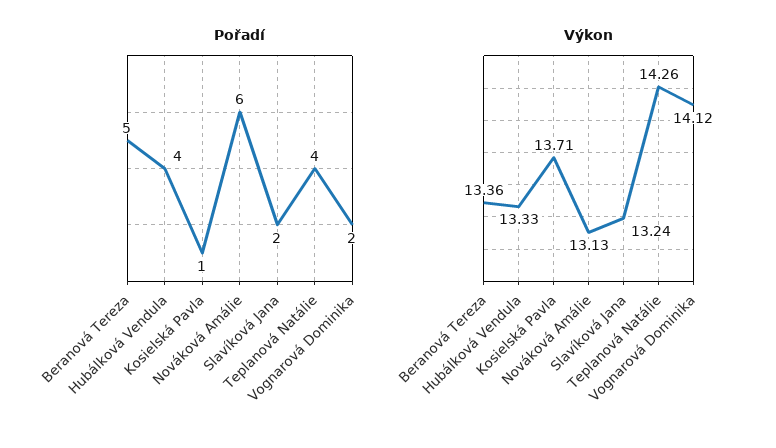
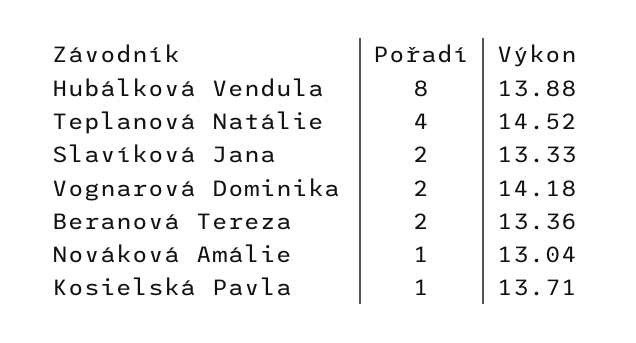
Pořadí, Beranová Tereza: 5 -> 2
Pořadí, Hubálková Vendula: 4 -> 8
Pořadí, Nováková Amálie: 6 -> 1
Výkon, Hubálková Vendula: 13.33 -> 13.88
Výkon, Nováková Amálie: 13.13 -> 13.04
Výkon, Slavíková Jana: 13.24 -> 13.33
Výkon, Teplanová Natálie: 14.26 -> 14.52
Výkon, Vognarová Dominika: 14.12 -> 14.18

